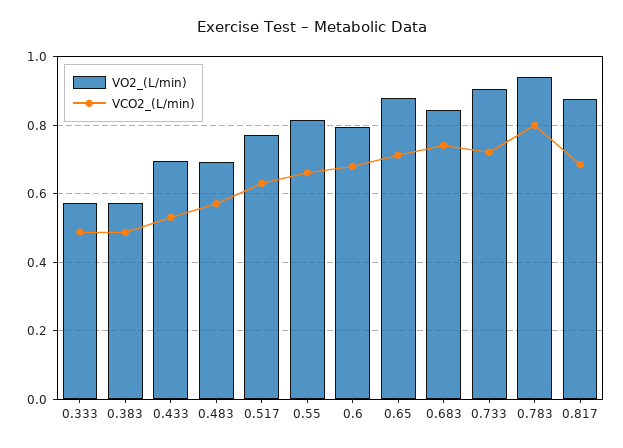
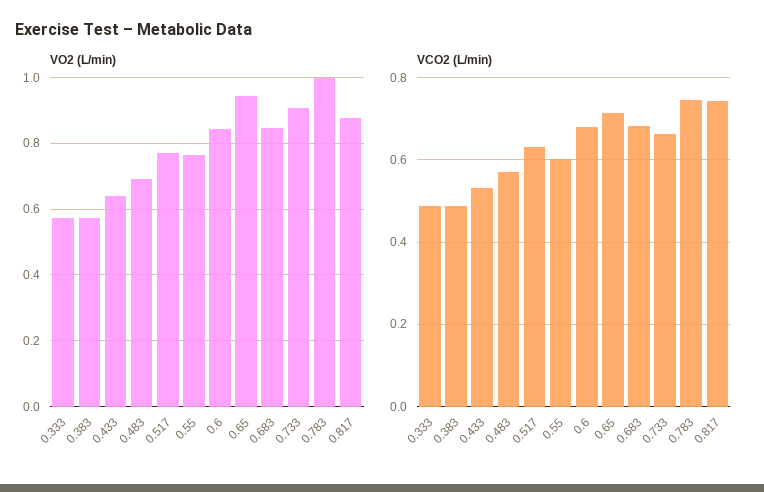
VO2_(L/min), 0.433: 0.7 -> 0.64
VO2_(L/min), 0.55: 0.82 -> 0.76
VCO2_(L/min), 0.55: 0.66 -> 0.6
VO2_(L/min), 0.6: 0.8 -> 0.84
VO2_(L/min), 0.65: 0.88 -> 0.94
VCO2_(L/min), 0.683: 0.74 -> 0.68
VCO2_(L/min), 0.733: 0.72 -> 0.66
VO2_(L/min), 0.783: 0.94 -> 1
VCO2_(L/min), 0.783: 0.8 -> 0.74
VCO2_(L/min), 0.817: 0.68 -> 0.74

